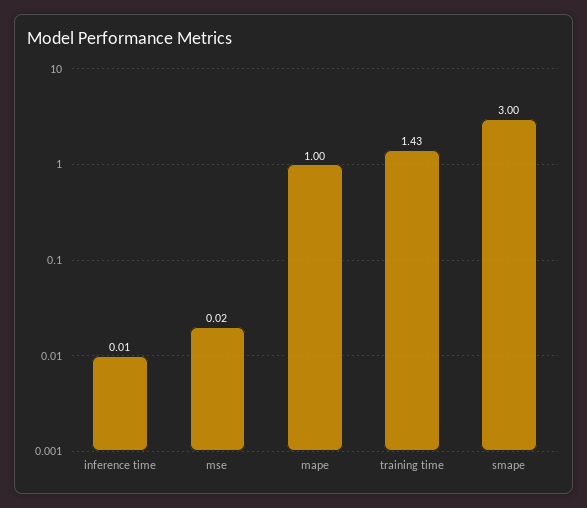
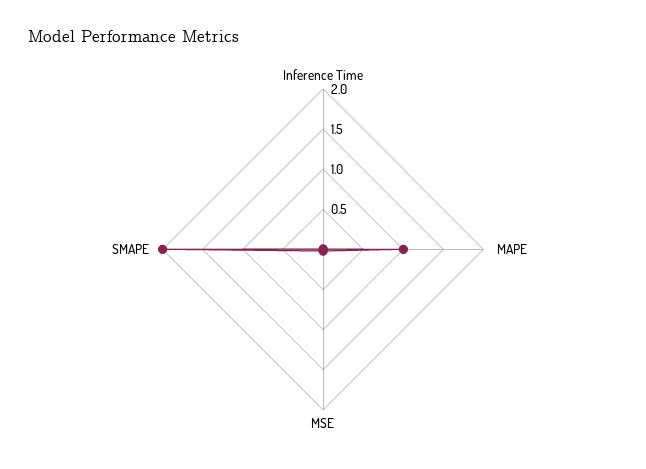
training time: 1.43 -> none
smape: 3 -> 2

